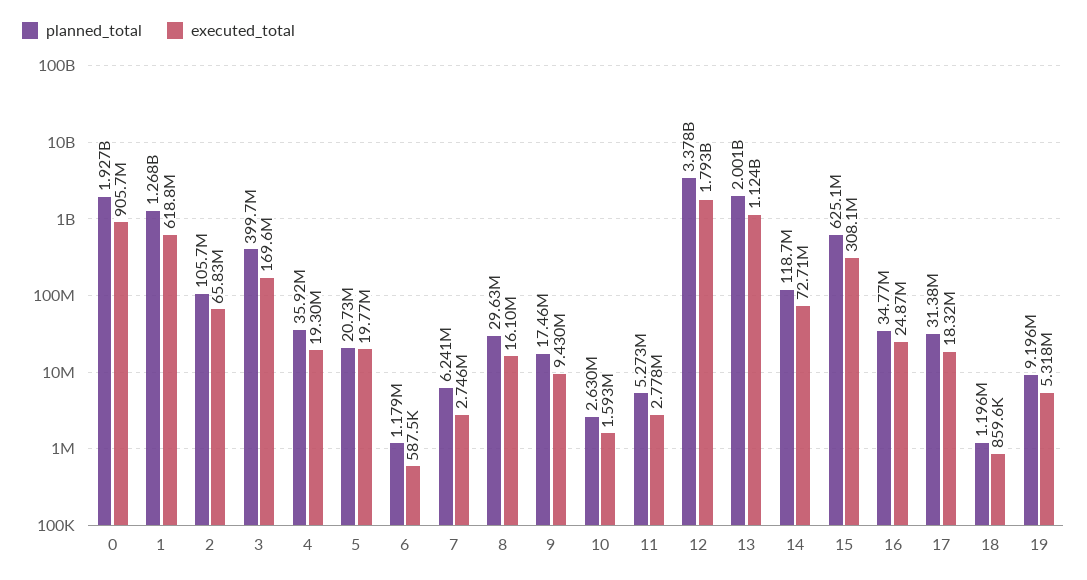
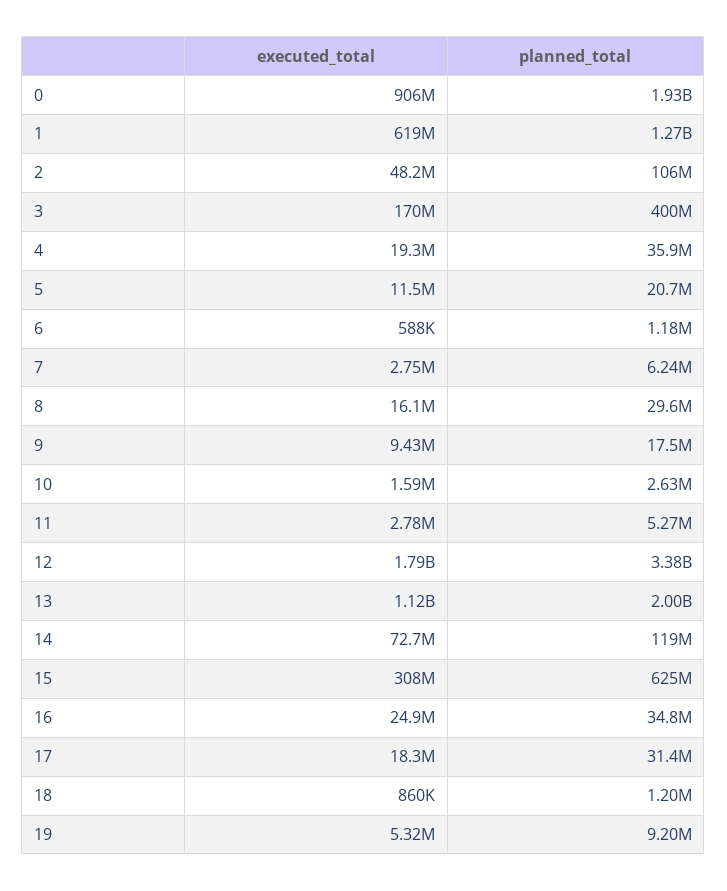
executed_total, 2: 65830000 -> 48200000
executed_total, 5: 19770000 -> 11500000

